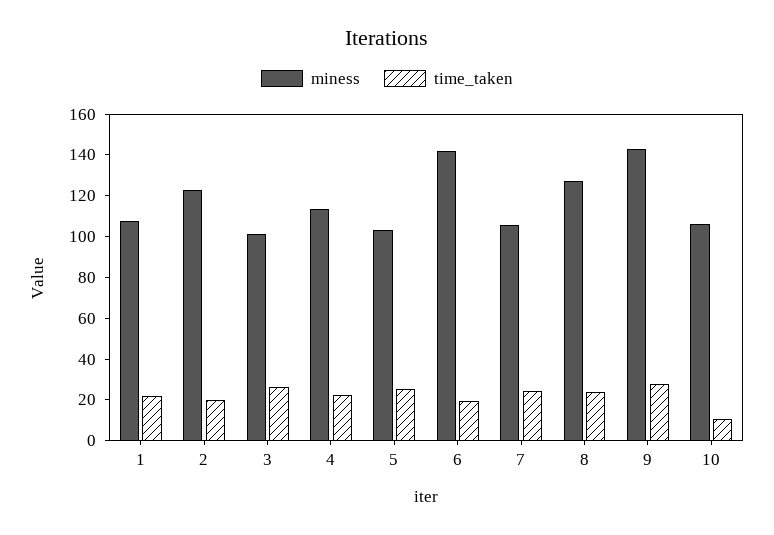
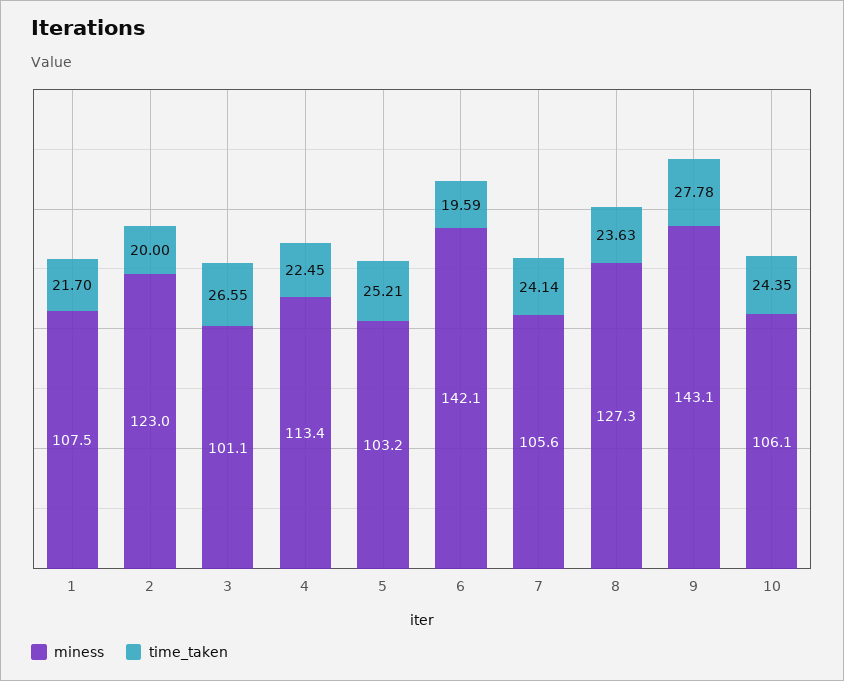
time_taken, 10: 10 -> 24.35

